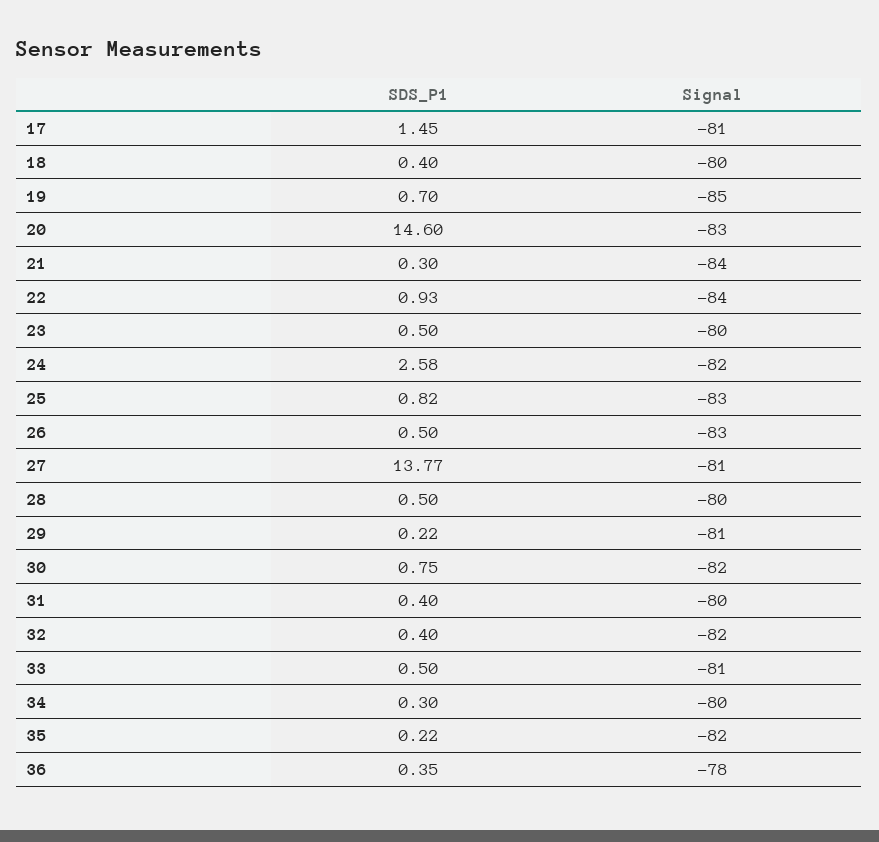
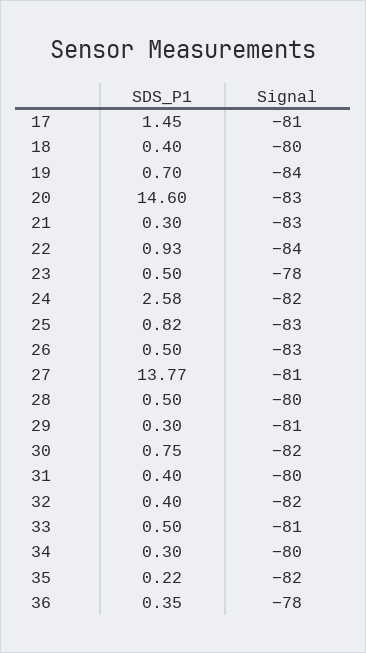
Signal, 19: -85 -> -84
Signal, 21: -84 -> -83
Signal, 23: -80 -> -78
SDS_P1, 29: 0.22 -> 0.3

